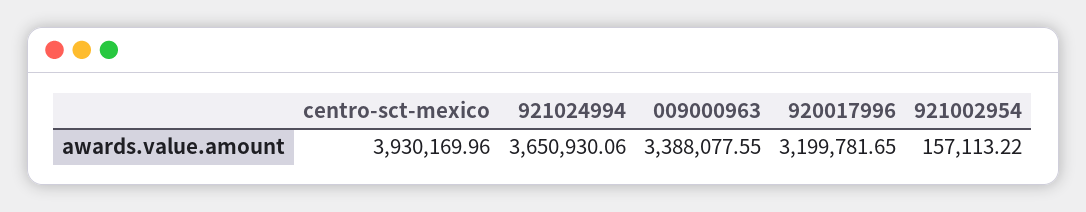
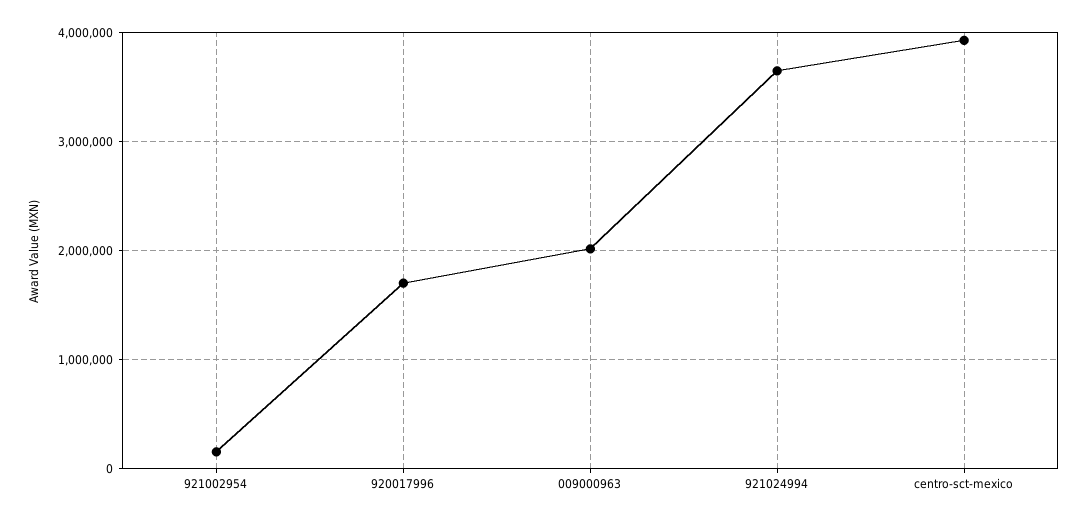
009000963: 3388077.55 -> 2000000
920017996: 3199781.65 -> 1700000

